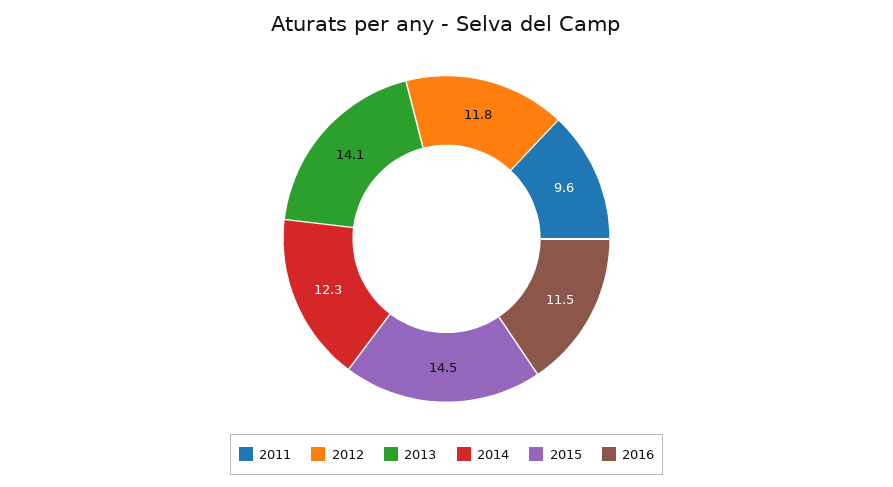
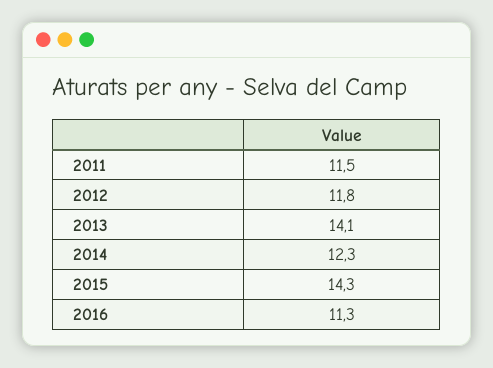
2011: 9.6 -> 11.5
2015: 14.5 -> 14.3
2016: 11.5 -> 11.3

